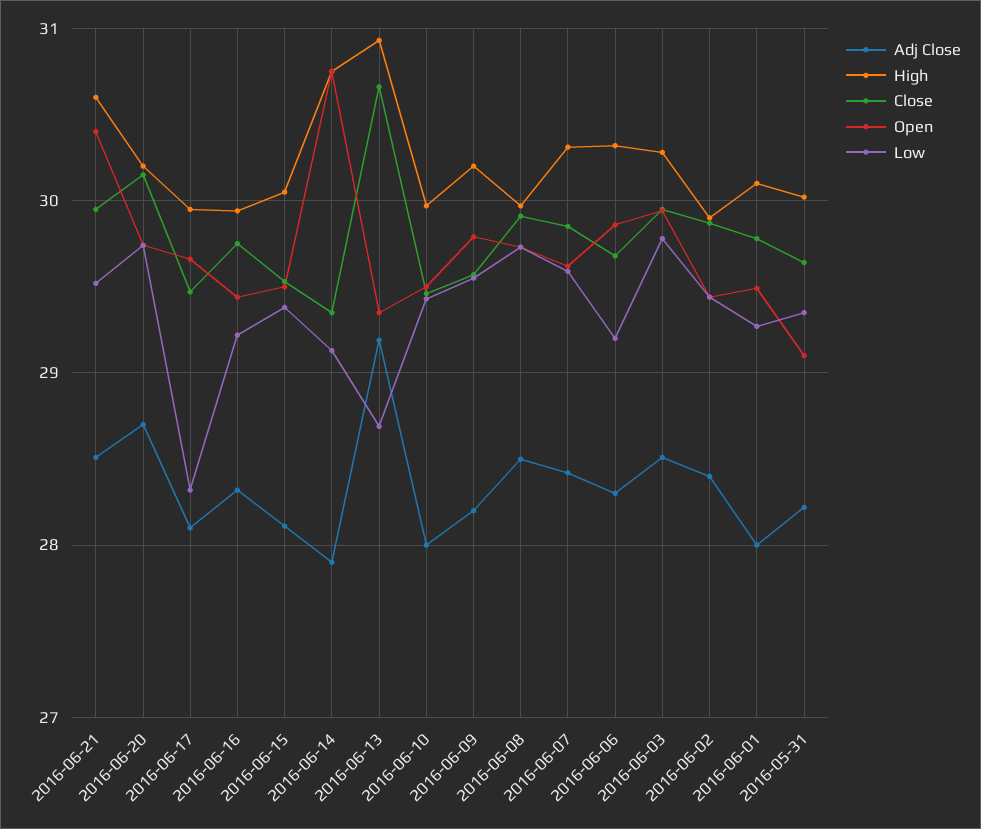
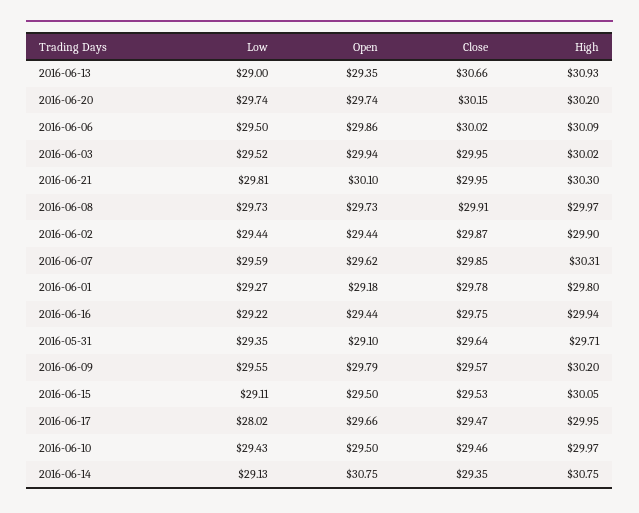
Adj Close, 2016-06-21: 28.5 -> none
High, 2016-06-21: 30.6 -> 30.3
Open, 2016-06-21: 30.4 -> 30.1
Low, 2016-06-21: 29.5 -> 29.81
Adj Close, 2016-06-20: 28.7 -> none
Adj Close, 2016-06-17: 28.1 -> none
Low, 2016-06-17: 28.3 -> 28.02
Adj Close, 2016-06-16: 28.3 -> none
Adj Close, 2016-06-15: 28.1 -> none
Low, 2016-06-15: 29.4 -> 29.11
Adj Close, 2016-06-14: 27.9 -> none
Adj Close, 2016-06-13: 29.2 -> none
Low, 2016-06-13: 28.7 -> 29
Adj Close, 2016-06-10: 28 -> none
Adj Close, 2016-06-09: 28.2 -> none
Adj Close, 2016-06-08: 28.5 -> none
Adj Close, 2016-06-07: 28.4 -> none
Adj Close, 2016-06-06: 28.3 -> none
High, 2016-06-06: 30.3 -> 30.09
Close, 2016-06-06: 29.7 -> 30.02
Low, 2016-06-06: 29.2 -> 29.5
Adj Close, 2016-06-03: 28.5 -> none
High, 2016-06-03: 30.3 -> 30.02
Low, 2016-06-03: 29.8 -> 29.52
Adj Close, 2016-06-02: 28.4 -> none
Adj Close, 2016-06-01: 28 -> none
High, 2016-06-01: 30.1 -> 29.8
Open, 2016-06-01: 29.5 -> 29.18
Adj Close, 2016-05-31: 28.2 -> none
High, 2016-05-31: 30 -> 29.71

